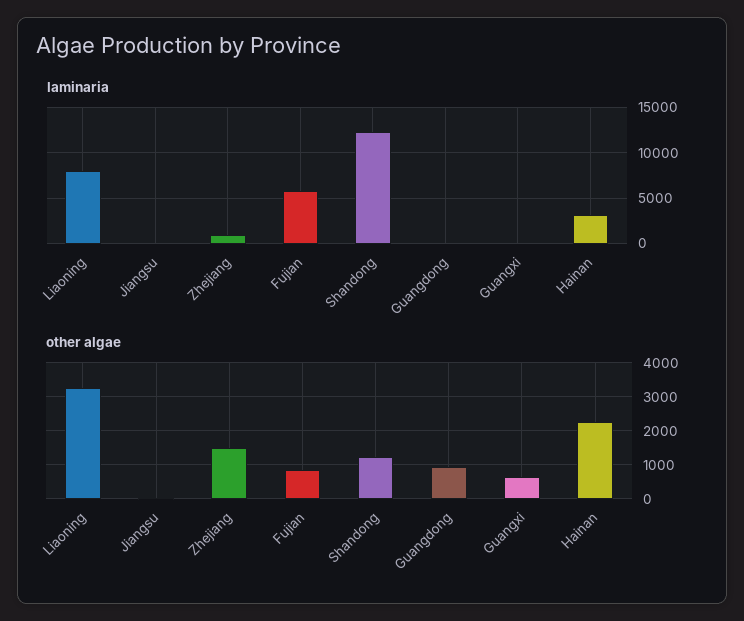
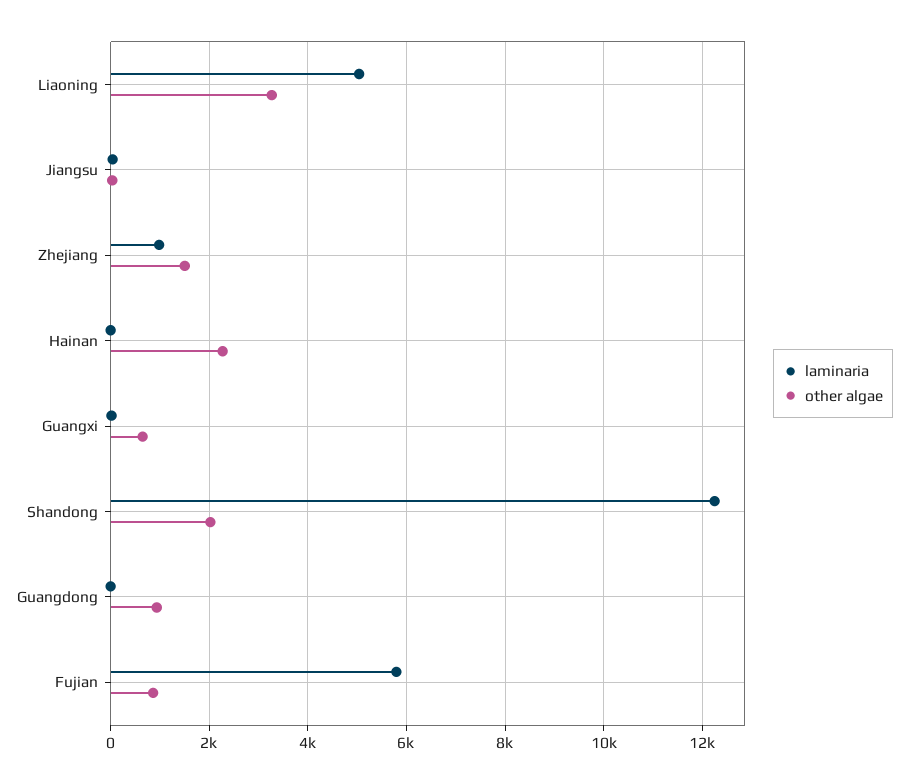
laminaria, Liaoning: 8000 -> 5000
laminaria, Hainan: 3000 -> 0
other algae, Shandong: 1200 -> 2000

